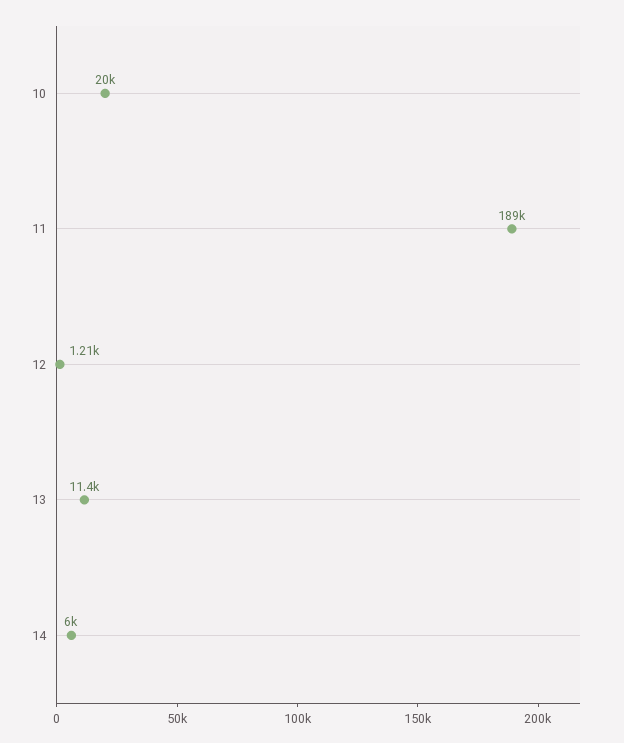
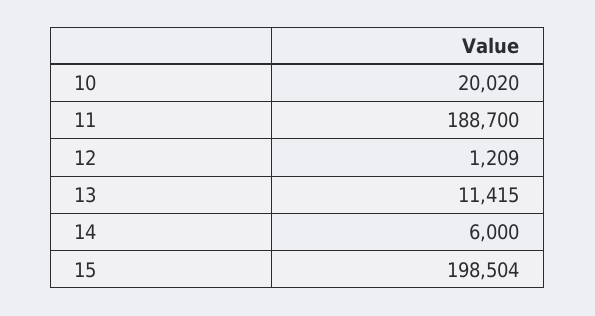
15: none -> 198504

